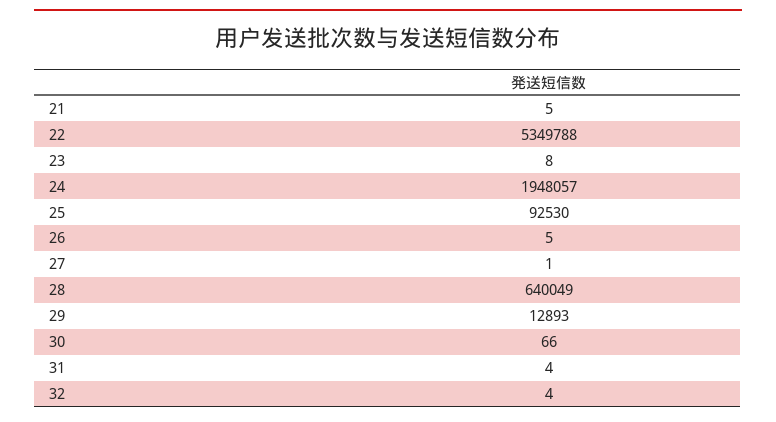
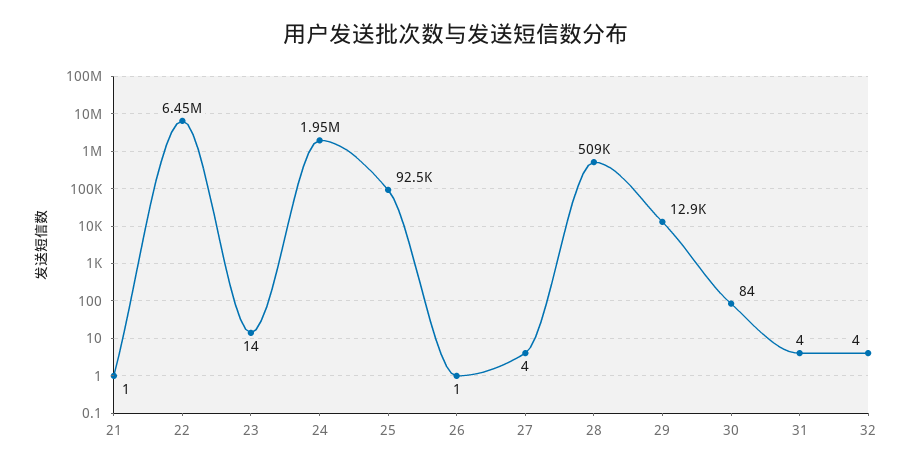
21: 5 -> 1
22: 5349788 -> 6450000
23: 8 -> 14
26: 5 -> 1
27: 1 -> 4
28: 640049 -> 509000
30: 66 -> 84

